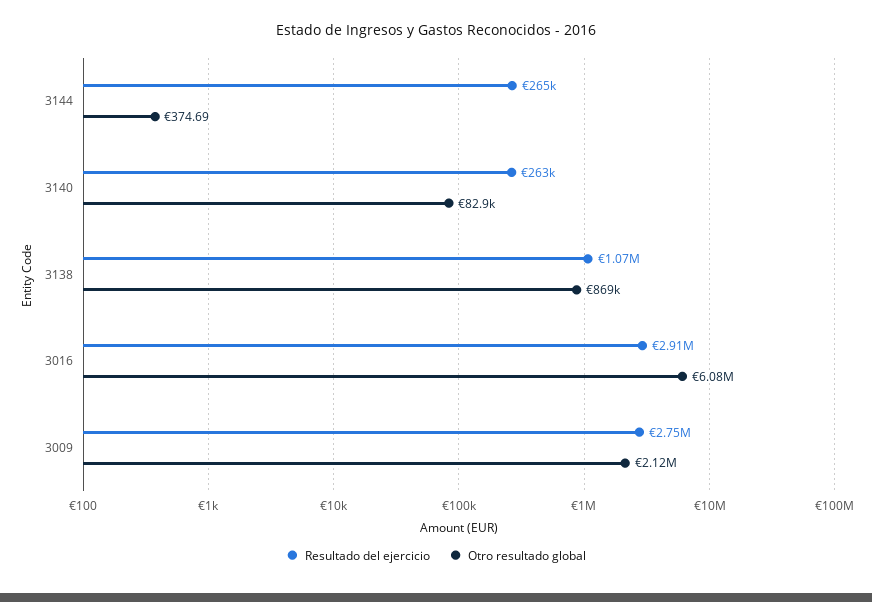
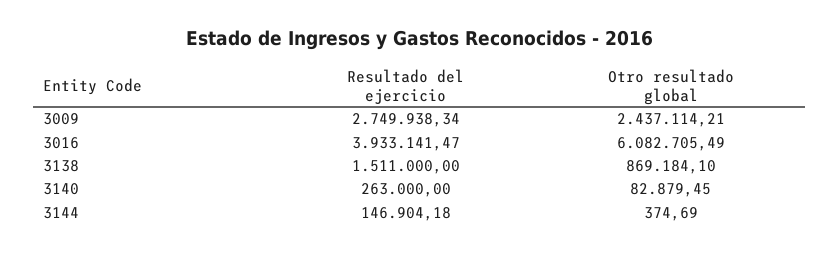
Resultado del ejercicio, 3144: 265000 -> 146904.18
Resultado del ejercicio, 3138: 1070000 -> 1511000
Resultado del ejercicio, 3016: 2910000 -> 3933141.47
Otro resultado global, 3009: 2120000 -> 2437114.21

